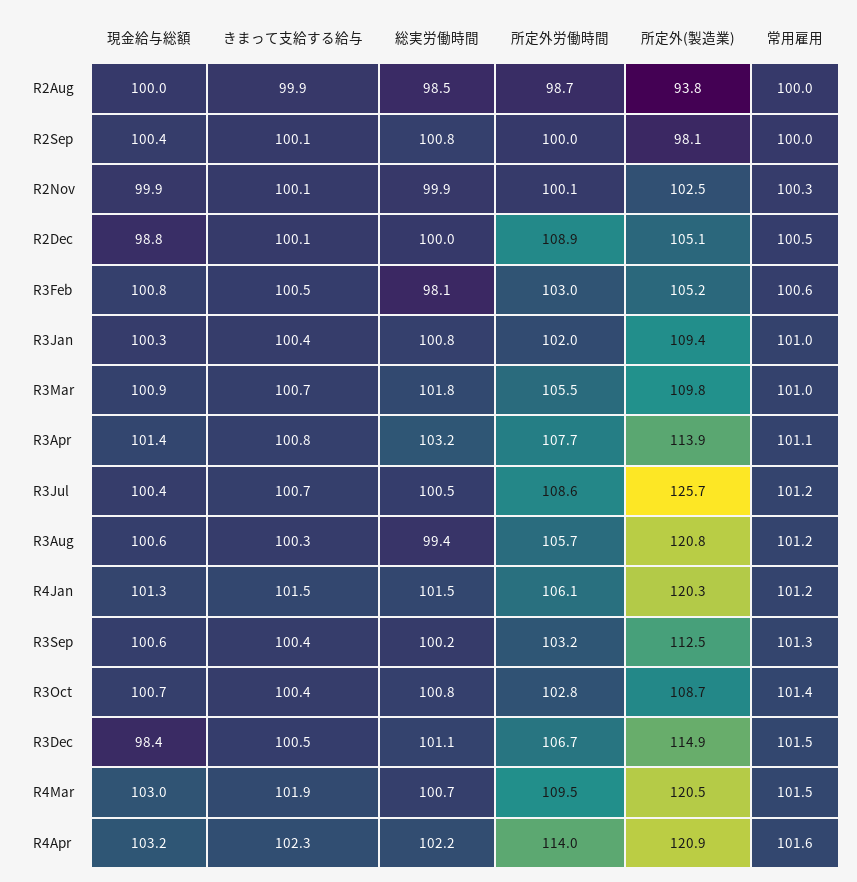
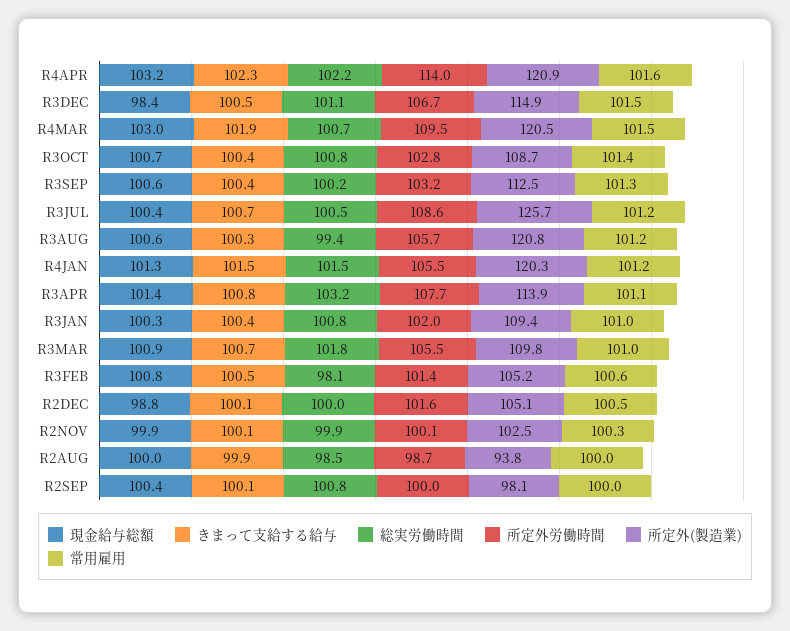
所定外労働時間, R2Dec: 108.9 -> 101.6
所定外労働時間, R3Feb: 103 -> 101.4
所定外労働時間, R4Jan: 106.1 -> 105.5

